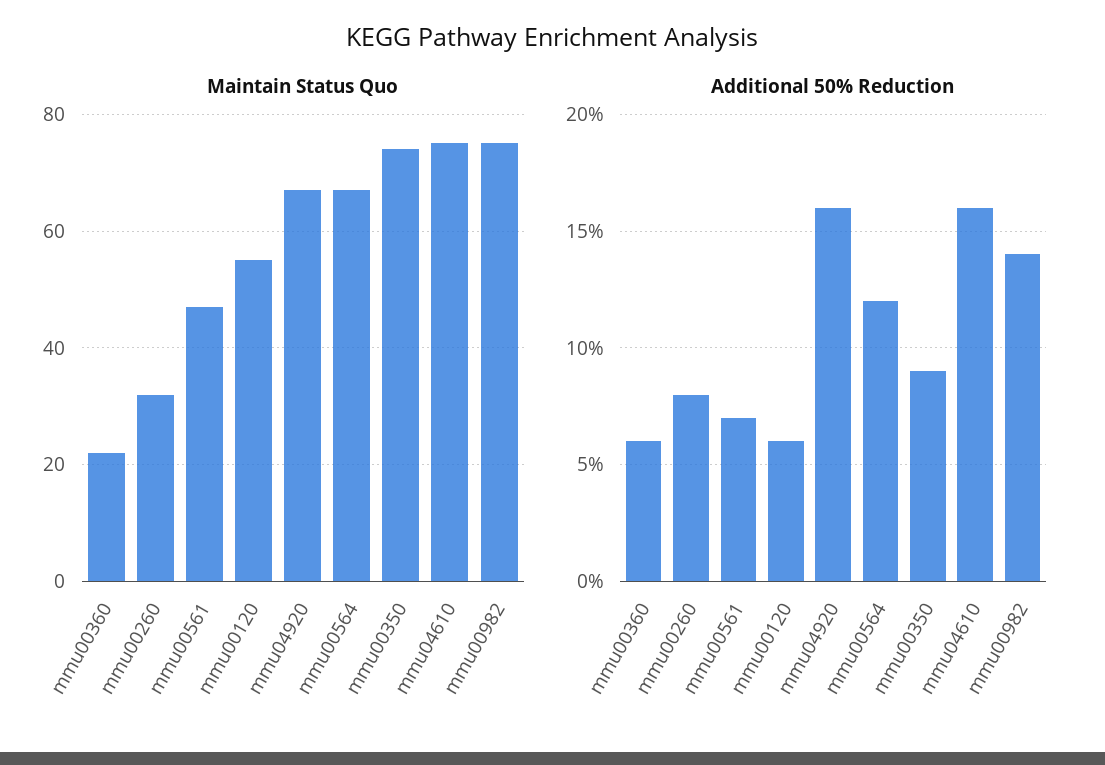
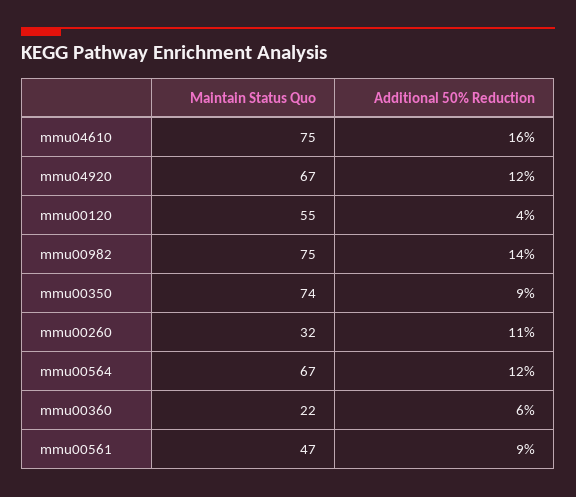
Additional 50% Reduction, mmu00260: 8 -> 11
Additional 50% Reduction, mmu00561: 7 -> 9
Additional 50% Reduction, mmu00120: 6 -> 4
Additional 50% Reduction, mmu04920: 16 -> 12

